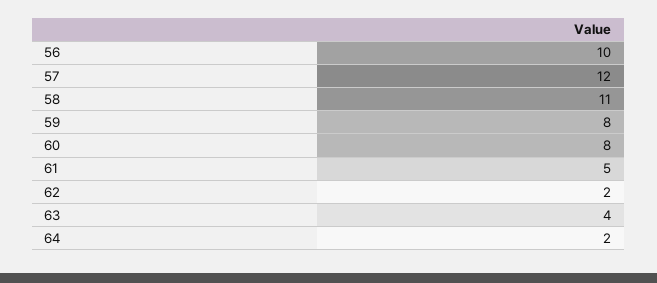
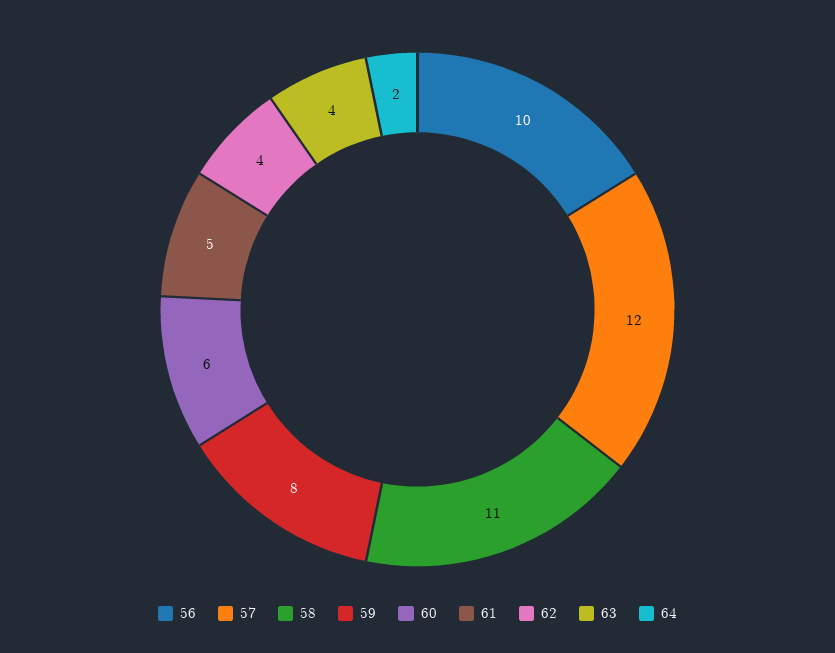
60: 8 -> 6
62: 2 -> 4

